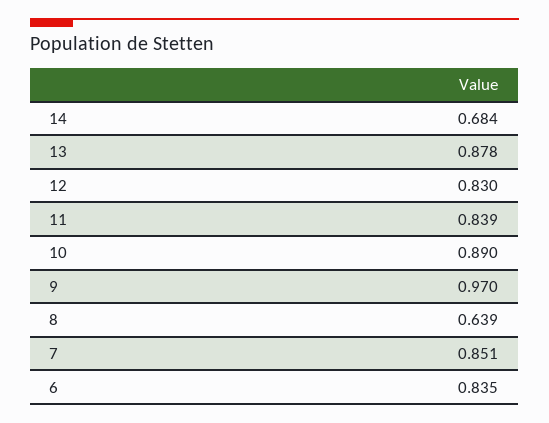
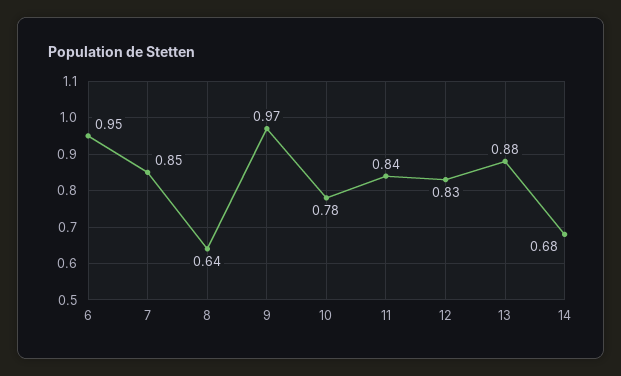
10: 0.89 -> 0.78
6: 0.835 -> 0.95

